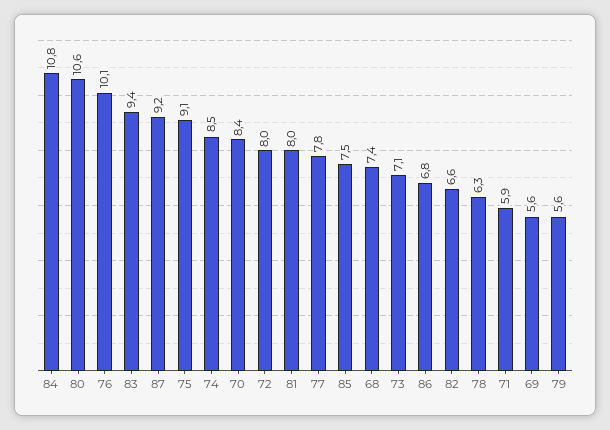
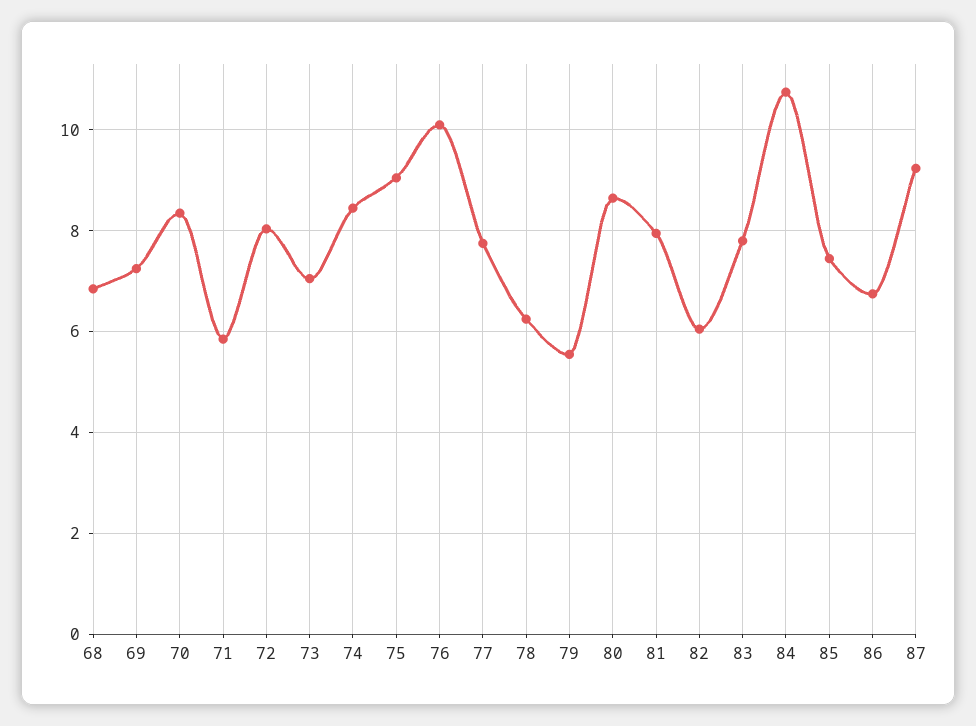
80: 10.6 -> 8.6
83: 9.4 -> 7.8
68: 7.4 -> 6.8
82: 6.6 -> 6
69: 5.6 -> 7.2

